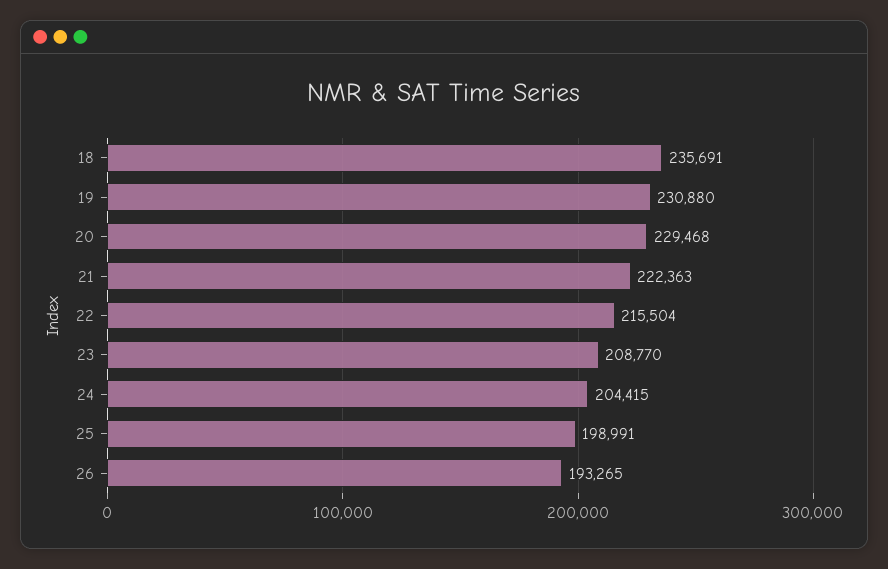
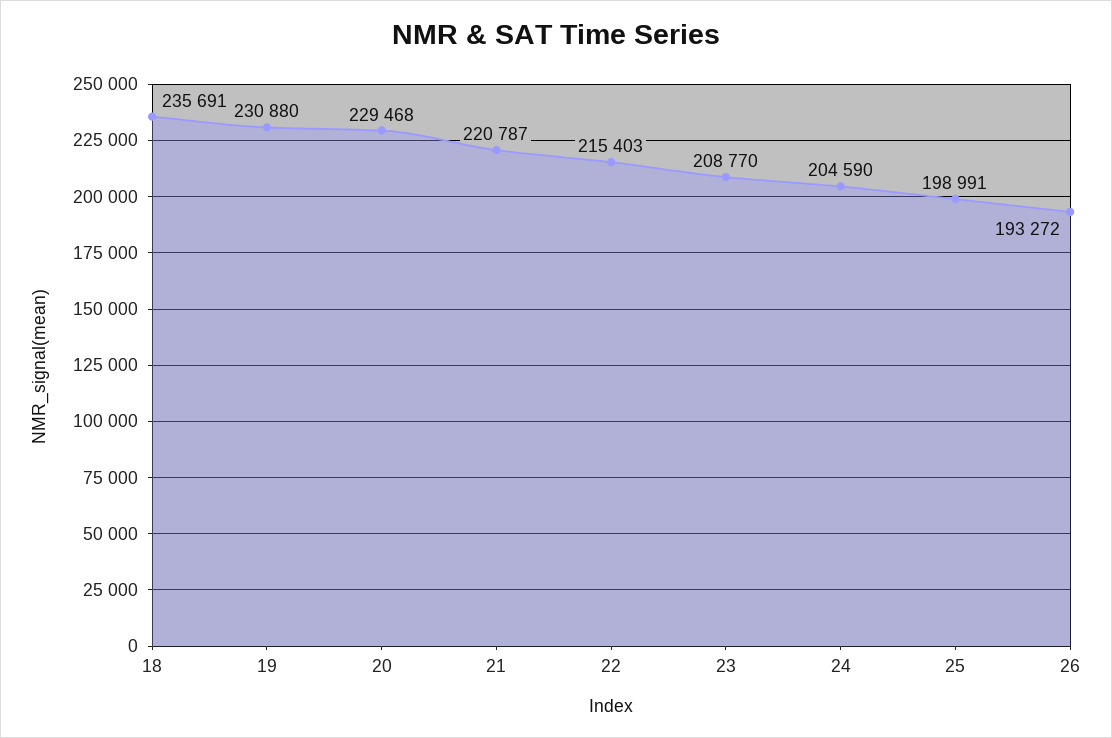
21: 222363 -> 220787
22: 215504 -> 215403
24: 204415 -> 204590
26: 193265 -> 193272

